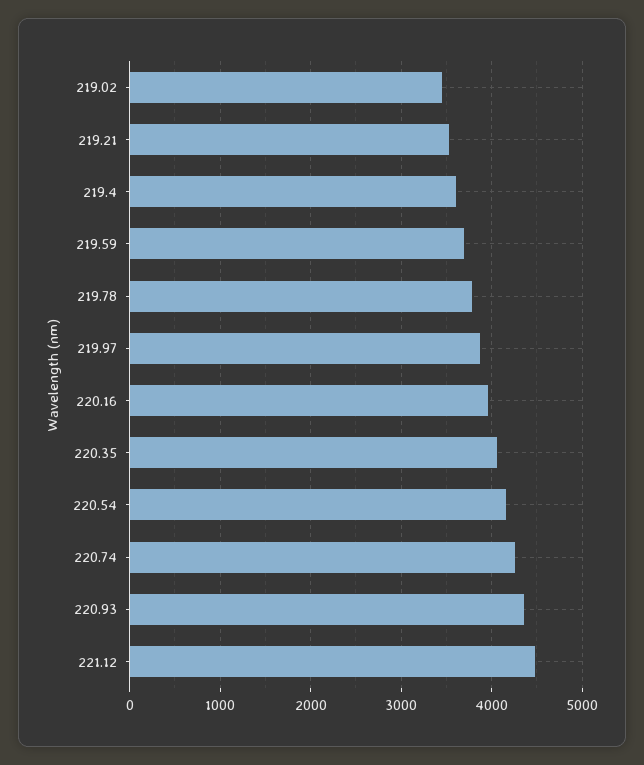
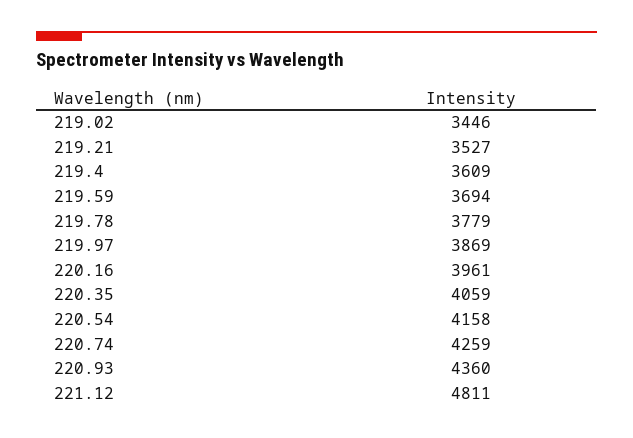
221.12: 4500 -> 4811

